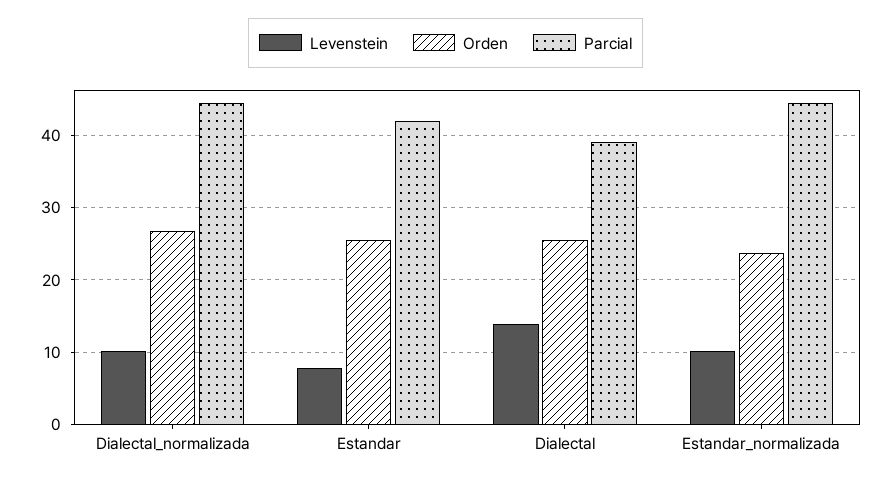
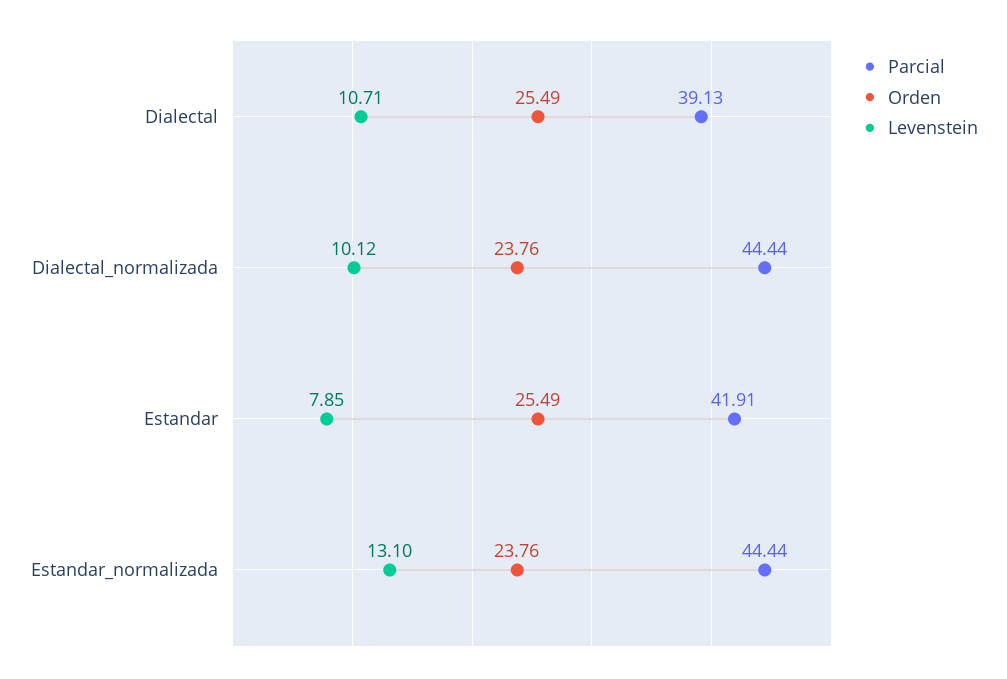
Orden, Dialectal_normalizada: 27 -> 23.76
Levenstein, Dialectal: 14 -> 10.71
Levenstein, Estandar_normalizada: 10 -> 13.1

